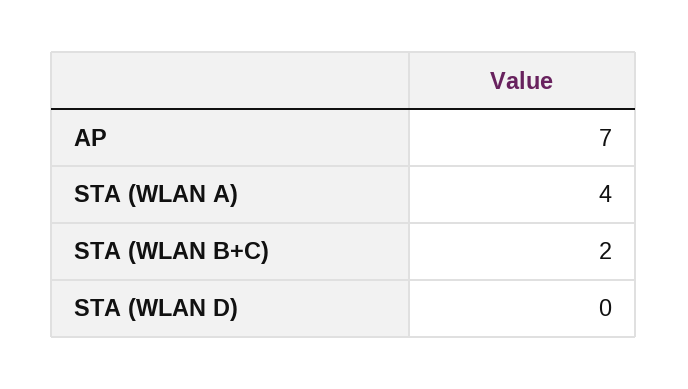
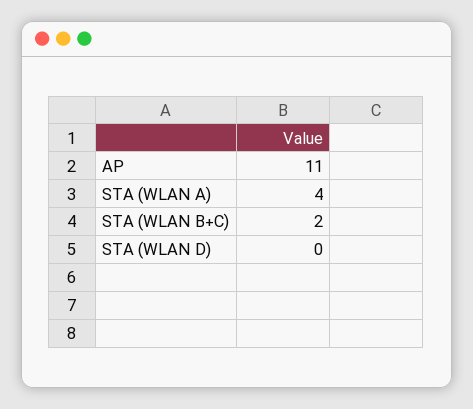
AP: 7 -> 11

